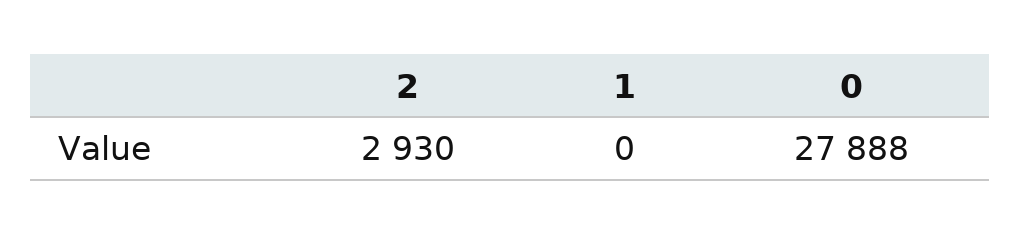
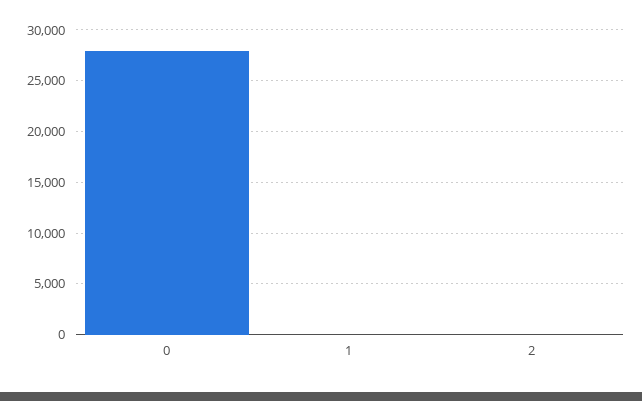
2: 2930 -> 0

